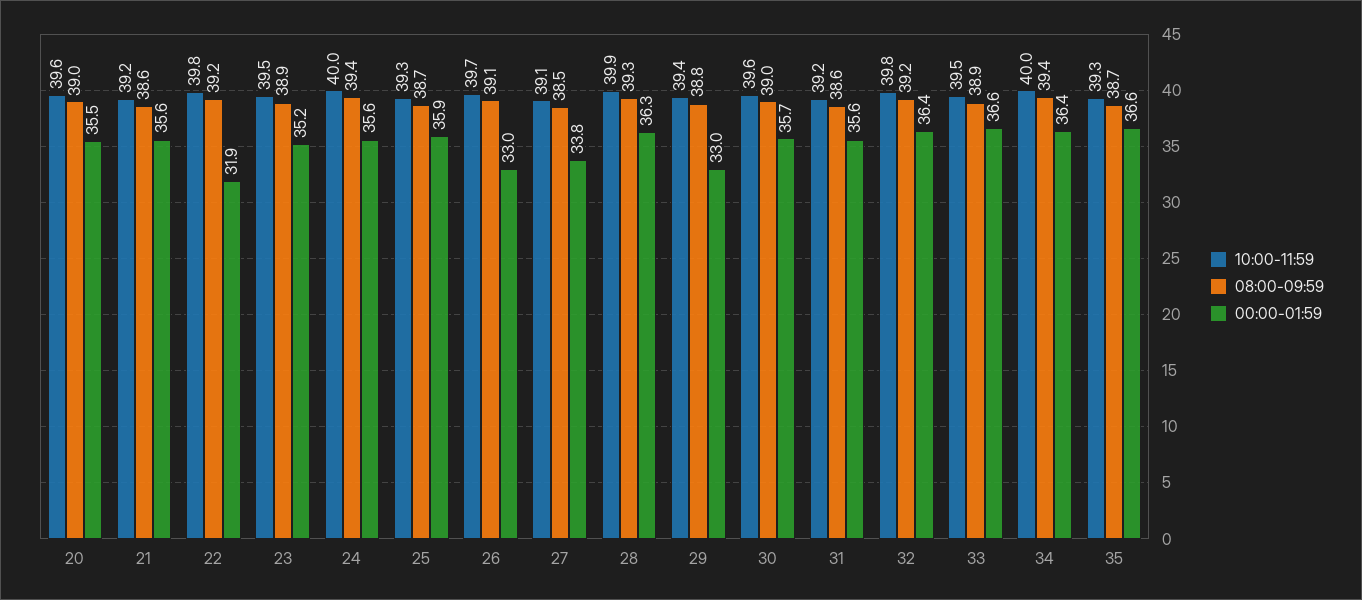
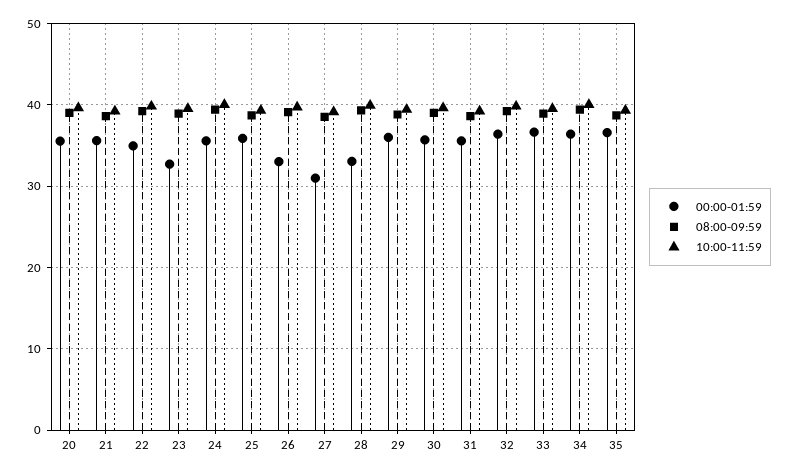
00:00-01:59, 22: 31.9 -> 35
00:00-01:59, 23: 35.2 -> 33
00:00-01:59, 27: 33.8 -> 31
00:00-01:59, 28: 36.3 -> 33
00:00-01:59, 29: 33 -> 36

